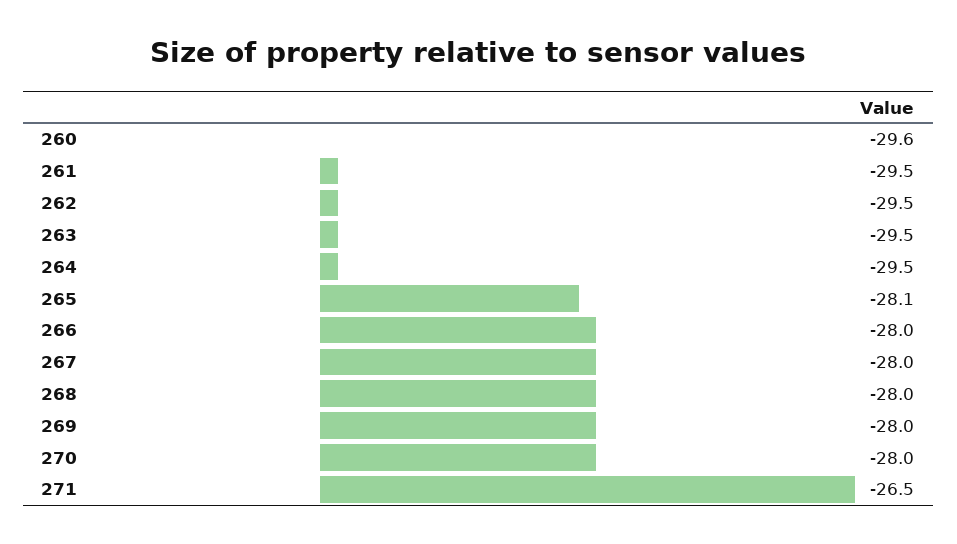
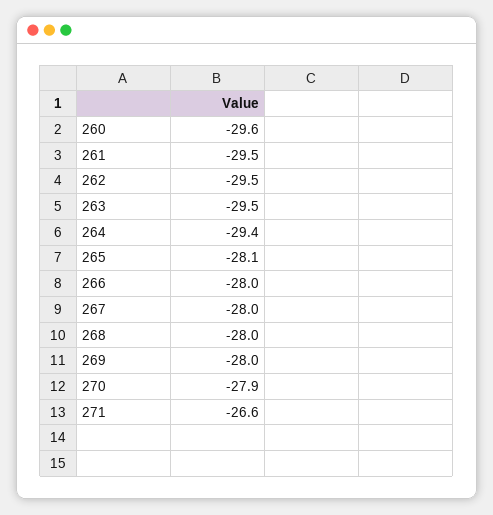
264: -29.5 -> -29.4
270: -28 -> -27.9
271: -26.5 -> -26.6

